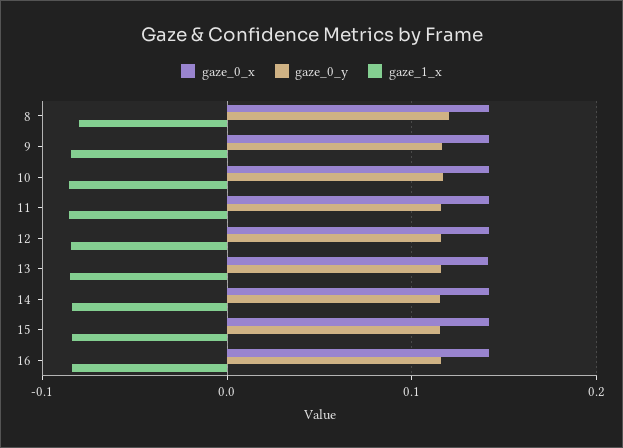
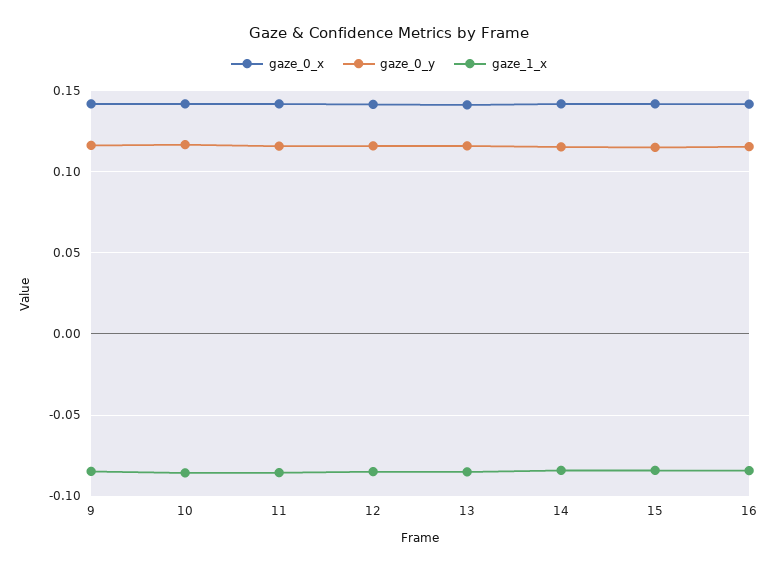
gaze_0_x, 8: 0.14 -> none
gaze_0_y, 8: 0.12 -> none
gaze_1_x, 8: -0.08 -> none

